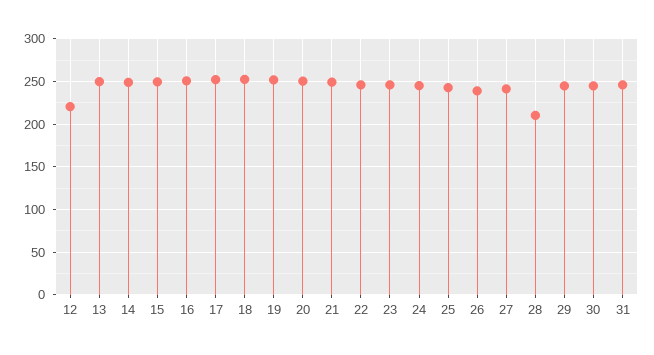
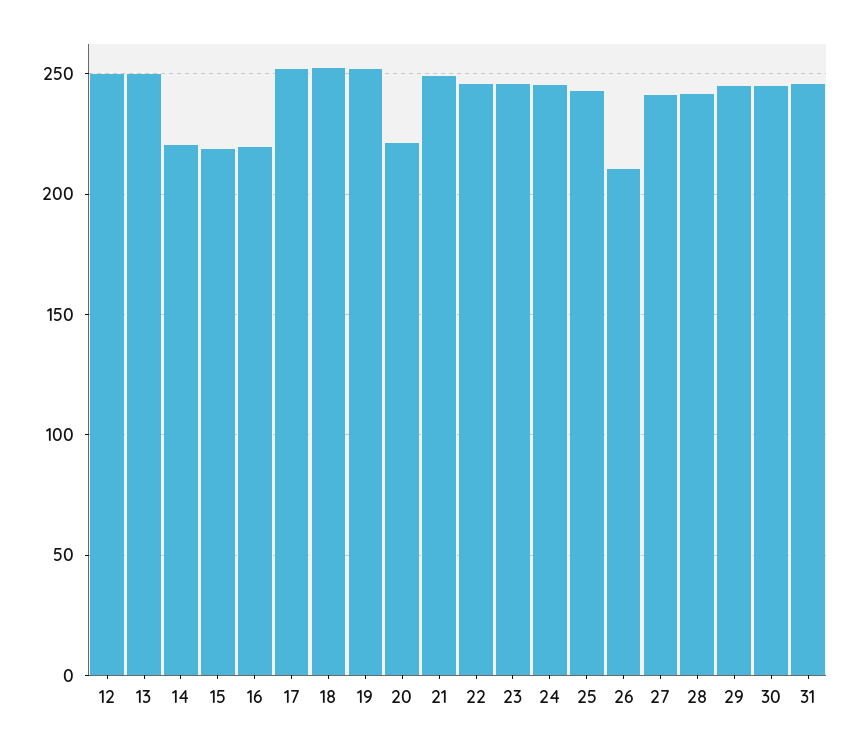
12: 220 -> 250
14: 250 -> 220
15: 250 -> 220
16: 250 -> 220
20: 250 -> 220
26: 240 -> 210
28: 210 -> 240

